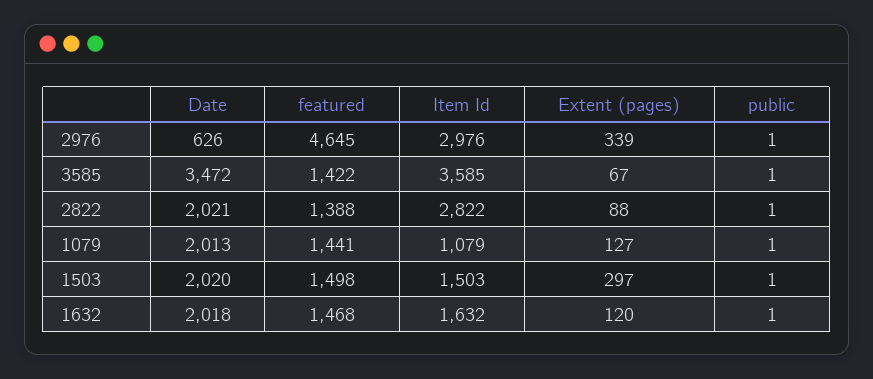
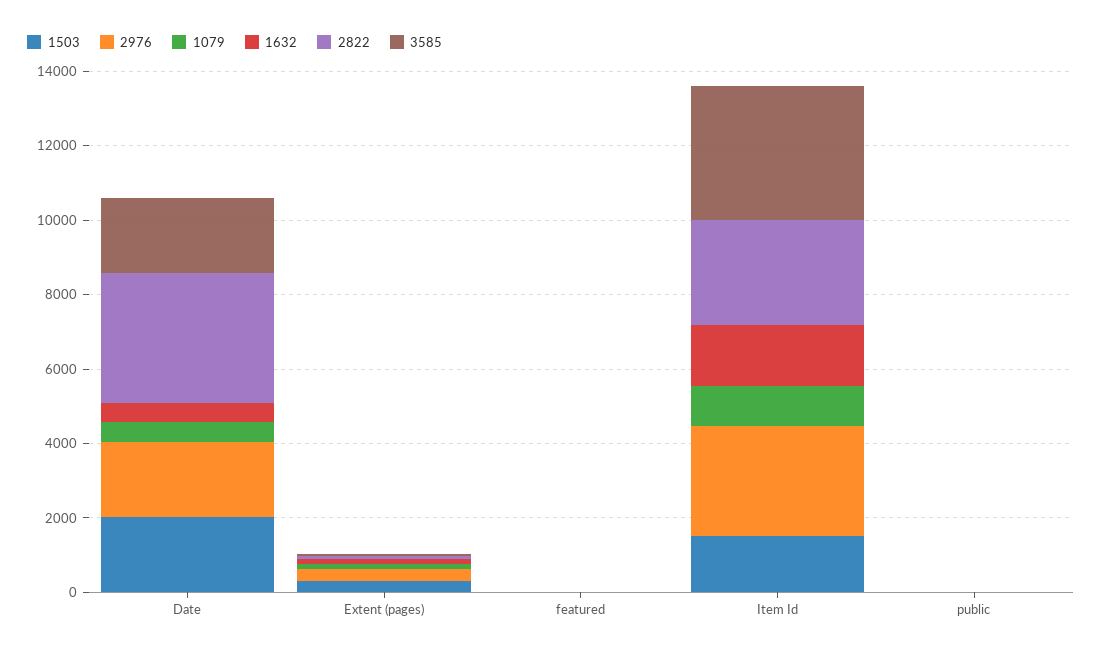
2976, Date: 626 -> 2000
2976, featured: 4645 -> 0
3585, Date: 3472 -> 2000
3585, featured: 1422 -> 0
2822, Date: 2021 -> 3500
2822, featured: 1388 -> 0
1079, Date: 2013 -> 500
1079, featured: 1441 -> 0
1503, featured: 1498 -> 0
1632, Date: 2018 -> 500
1632, featured: 1468 -> 0

